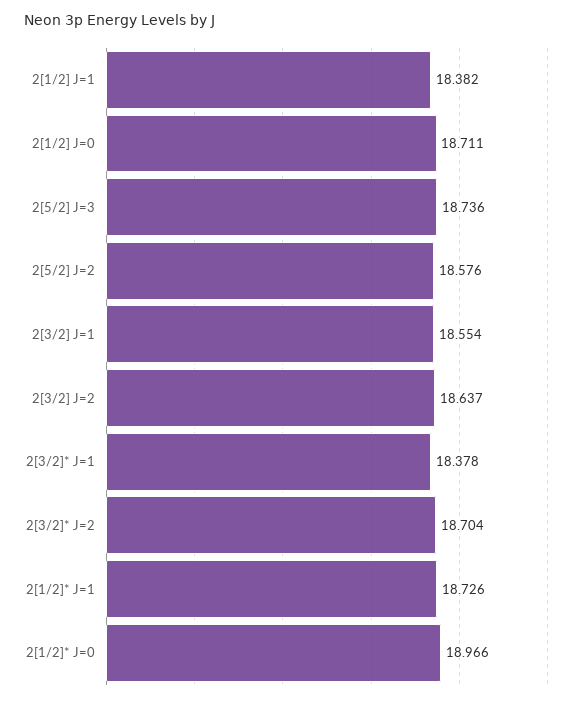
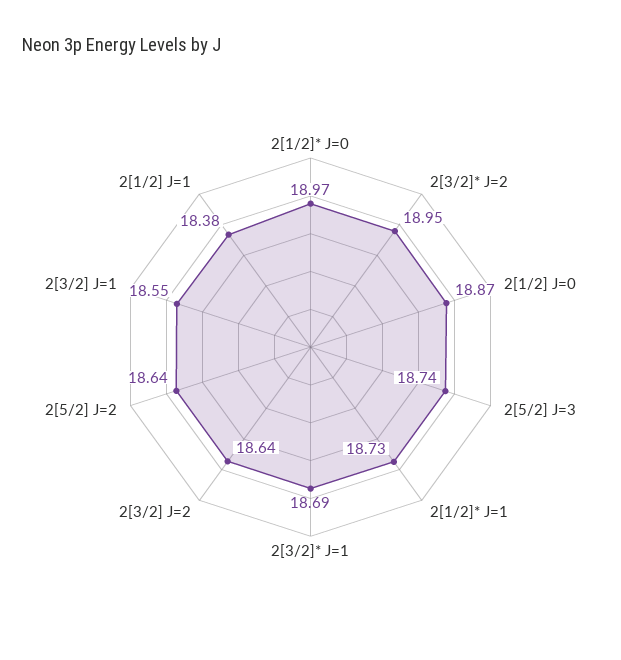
2[1/2] J=0: 18.711 -> 18.87
2[5/2] J=2: 18.576 -> 18.64
2[3/2]* J=1: 18.378 -> 18.69
2[3/2]* J=2: 18.704 -> 18.95

